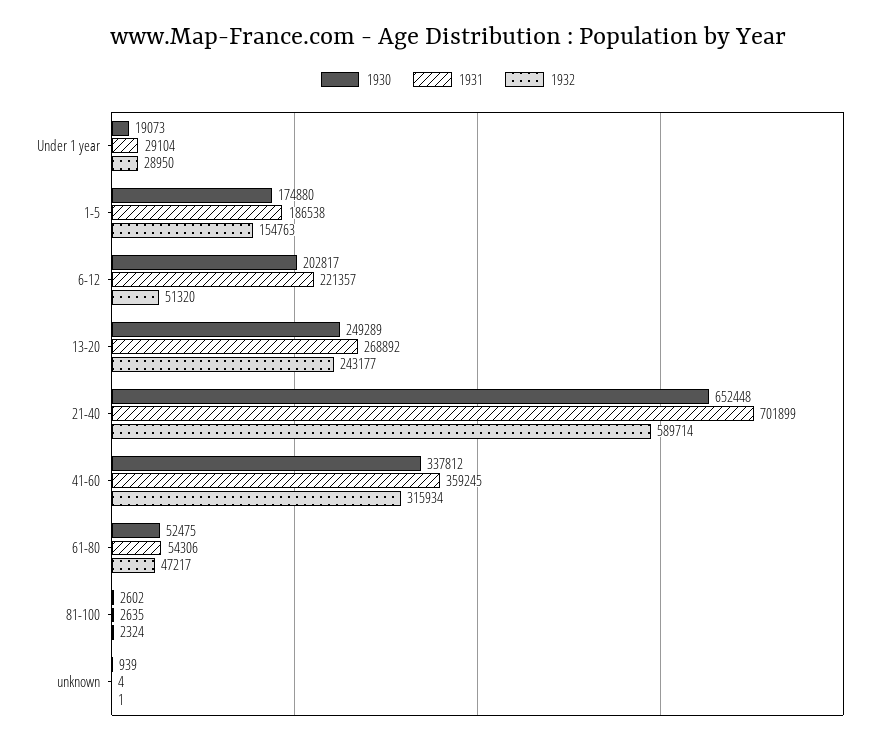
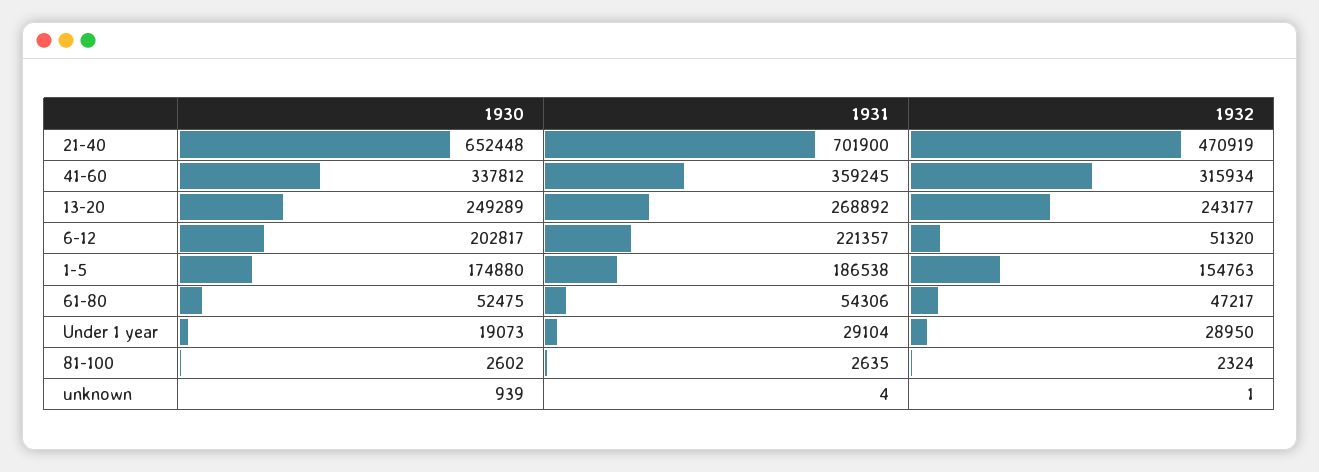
1931, 21-40: 701899 -> 701900
1932, 21-40: 589714 -> 470919

